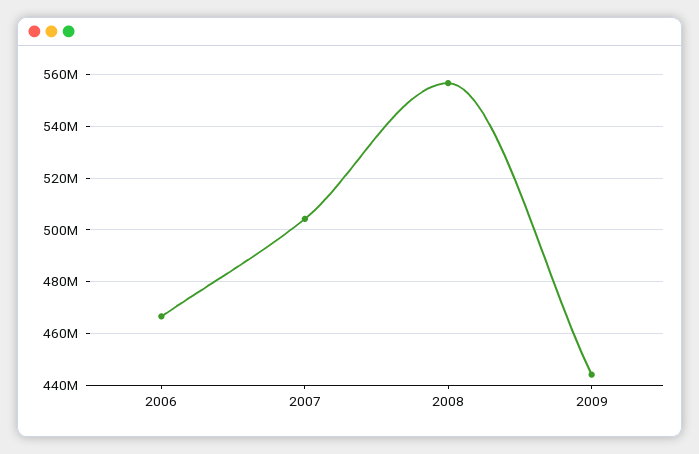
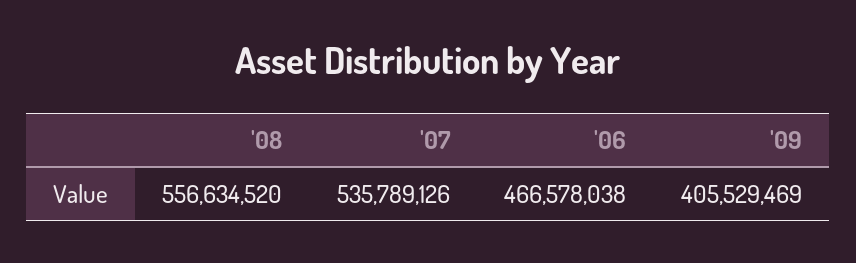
2007: 505000000 -> 535789126
2009: 445000000 -> 405529469

